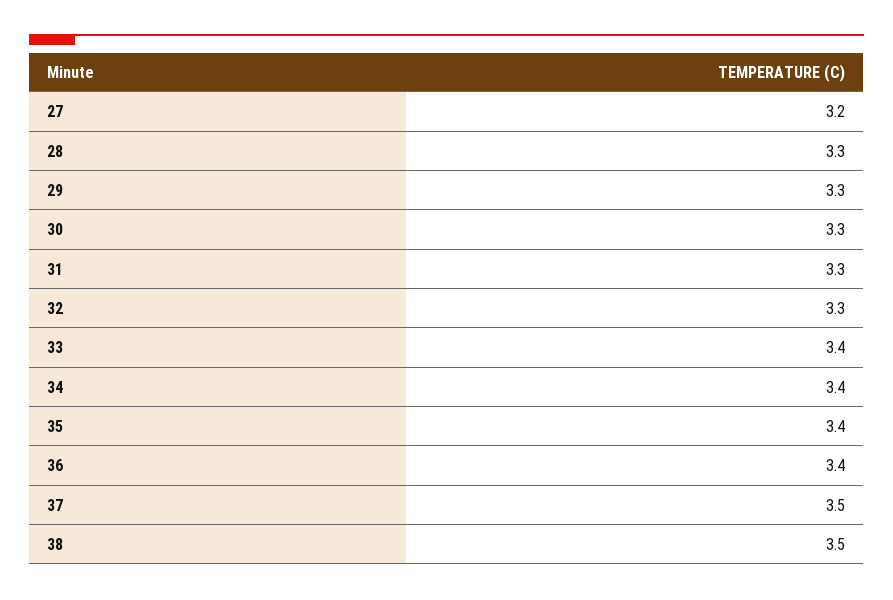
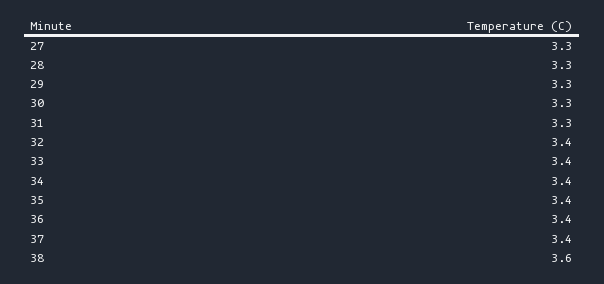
27: 3.2 -> 3.3
32: 3.3 -> 3.4
37: 3.5 -> 3.4
38: 3.5 -> 3.6

